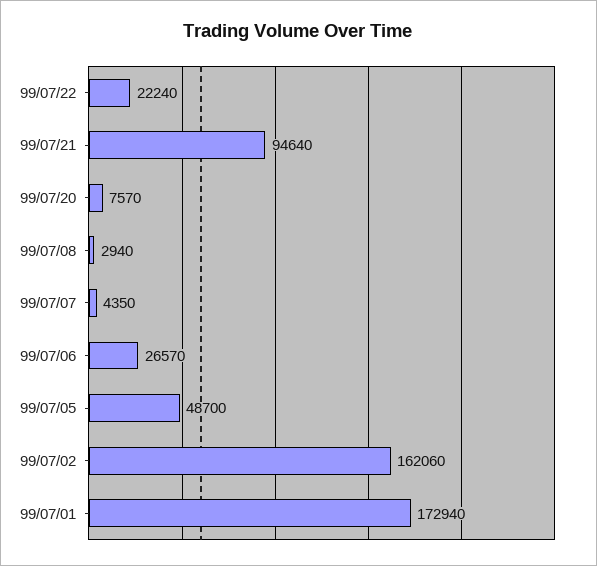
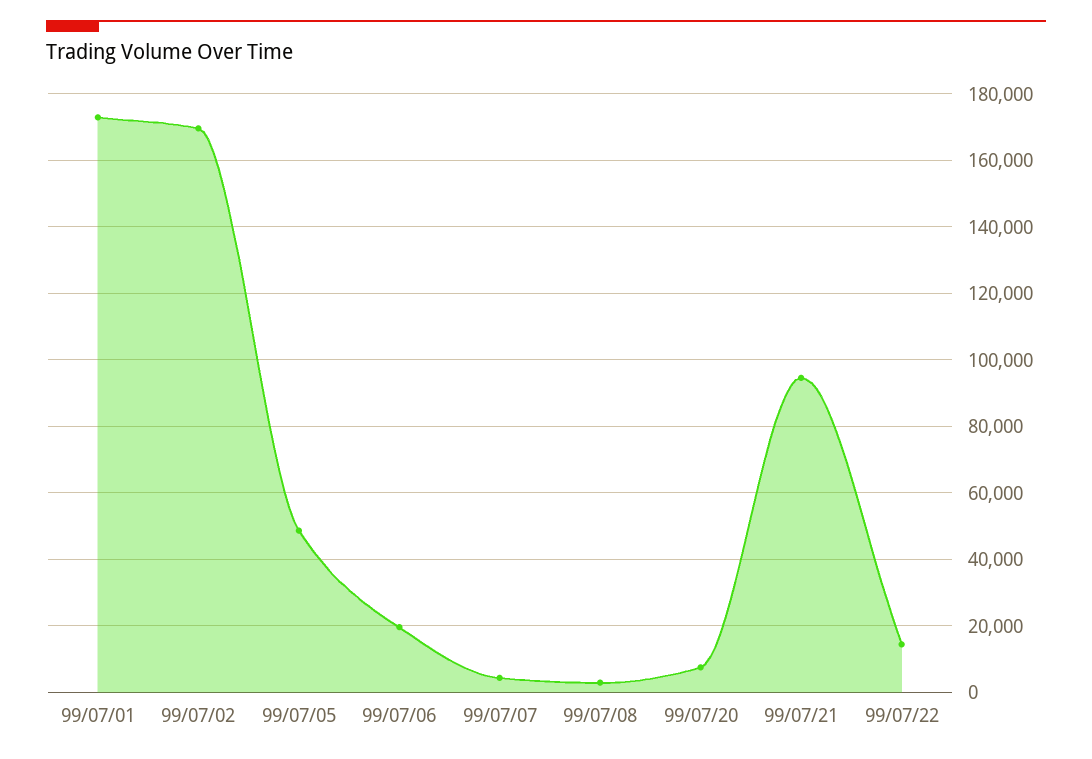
99/07/22: 22240 -> 14000
99/07/06: 26570 -> 20000
99/07/02: 162060 -> 170000

